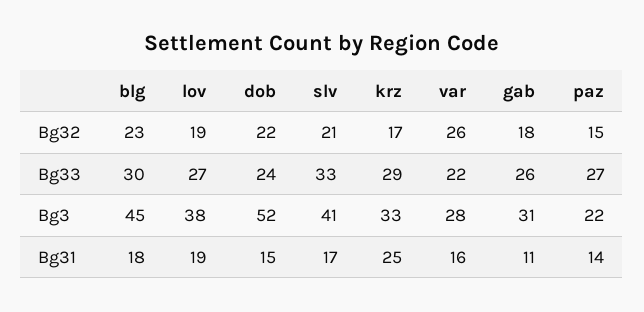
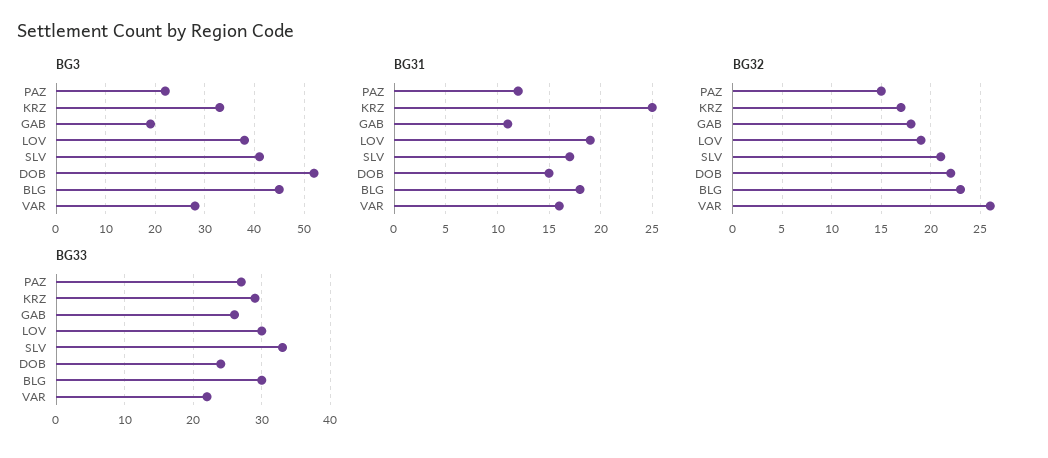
Bg33, lov: 27 -> 30
Bg3, gab: 31 -> 20
Bg31, paz: 14 -> 12

